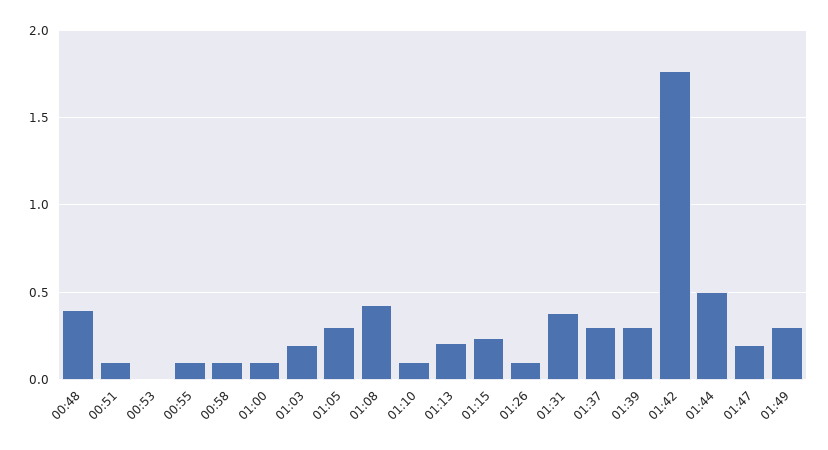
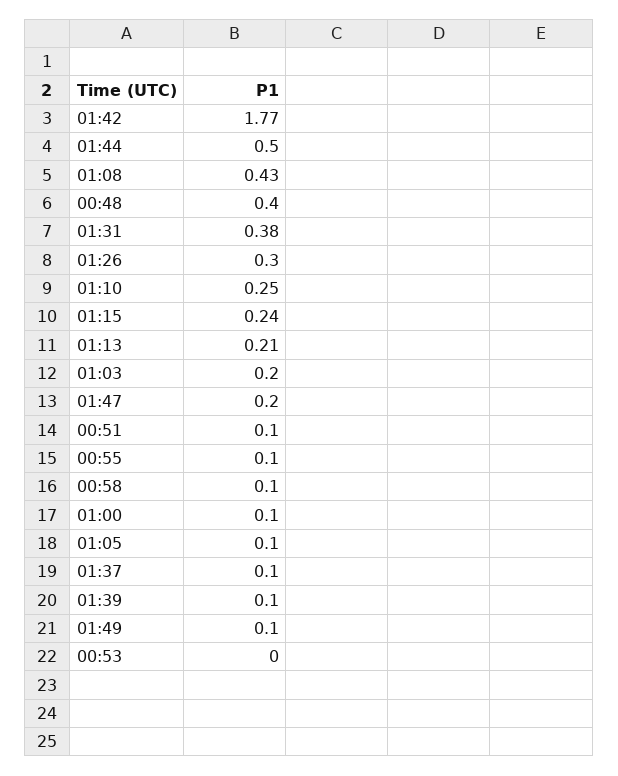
01:05: 0.3 -> 0.1
01:10: 0.1 -> 0.25
01:26: 0.1 -> 0.3
01:37: 0.3 -> 0.1
01:39: 0.3 -> 0.1
01:49: 0.3 -> 0.1

